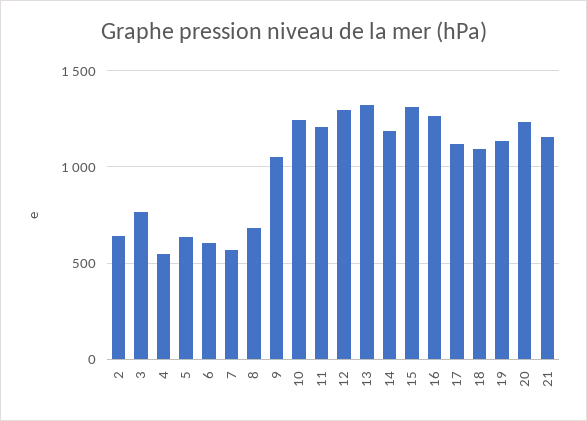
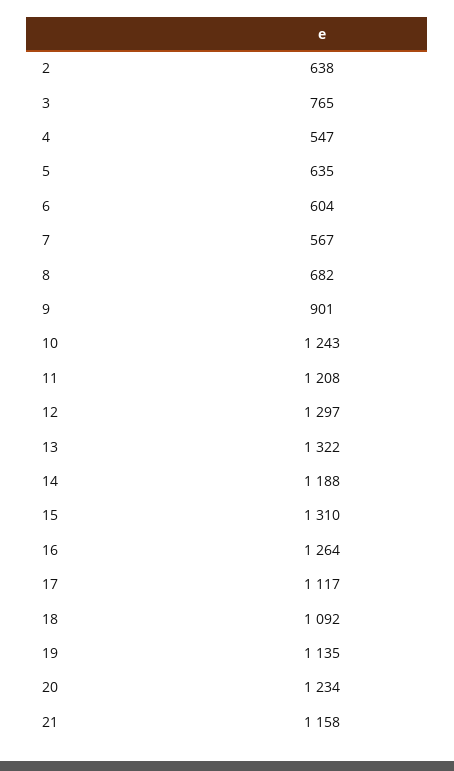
9: 1050 -> 901

